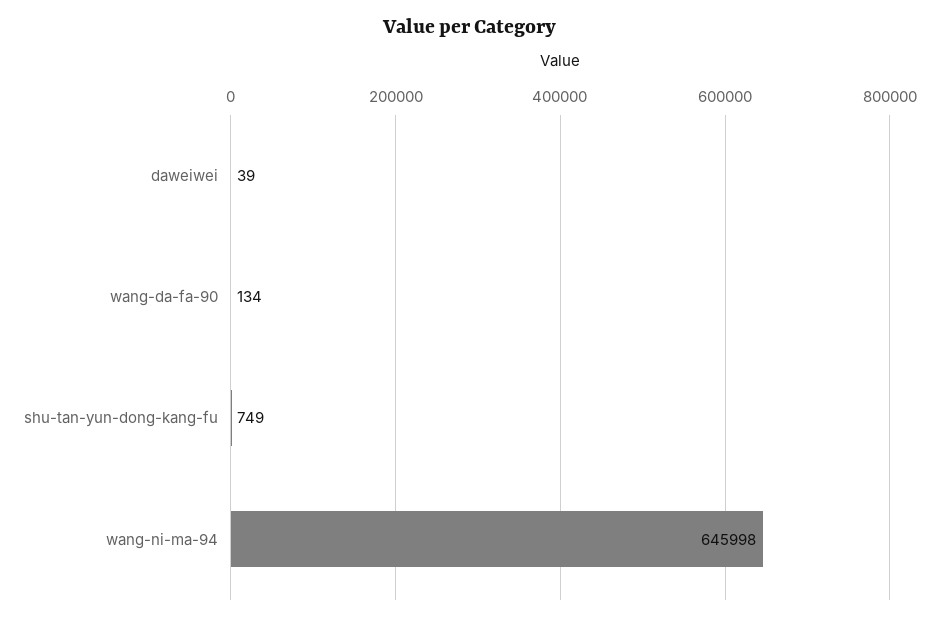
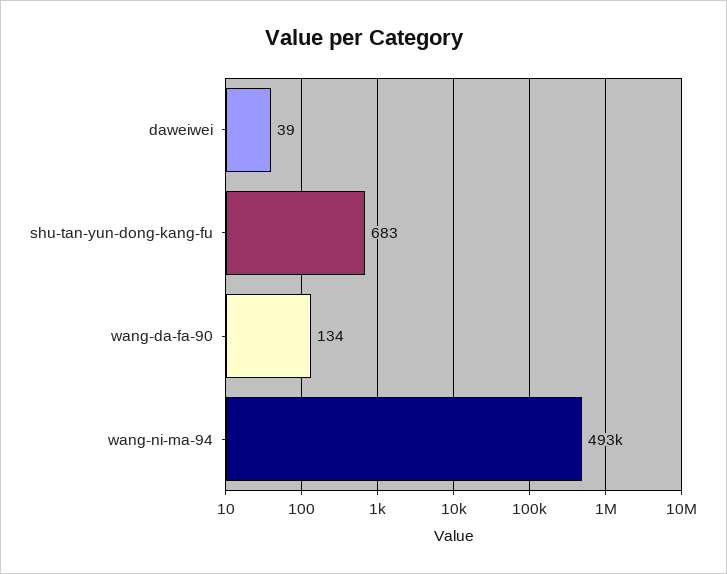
shu-tan-yun-dong-kang-fu: 749 -> 683
wang-ni-ma-94: 645998 -> 493000

